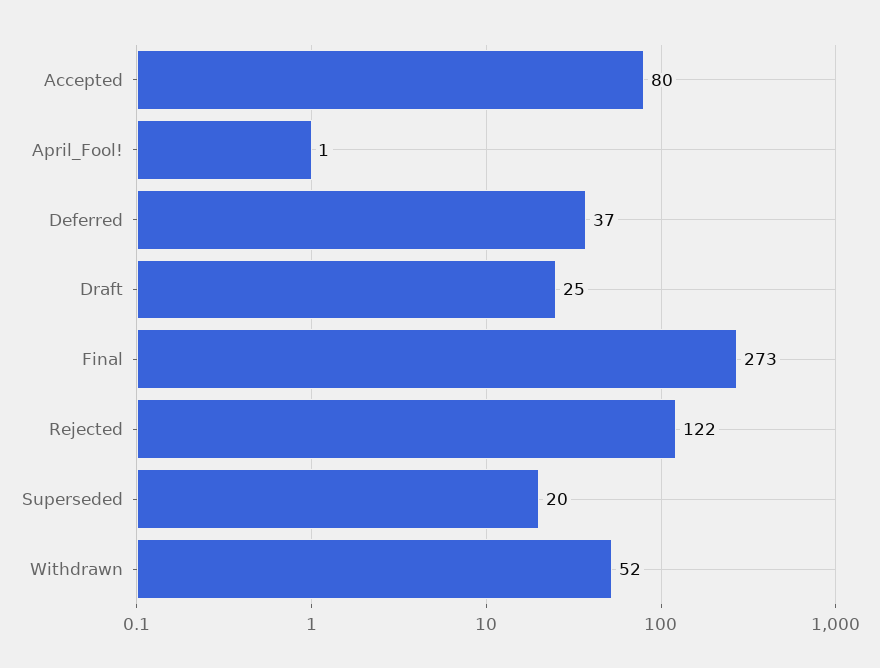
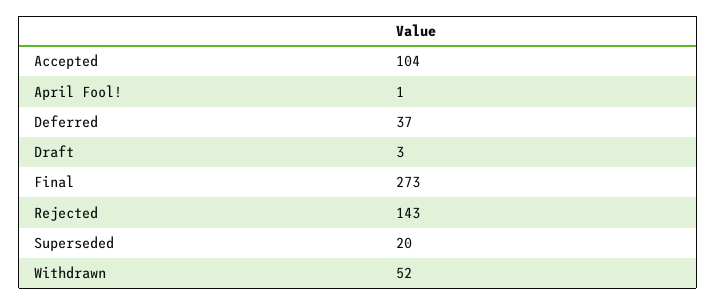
Accepted: 80 -> 104
Draft: 25 -> 3
Rejected: 122 -> 143

